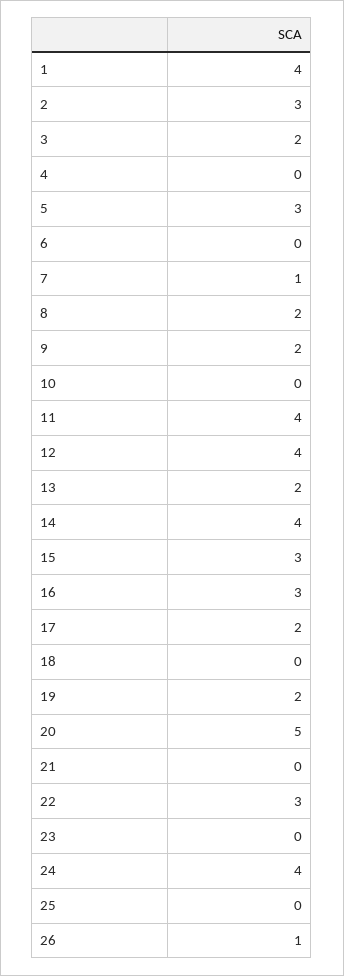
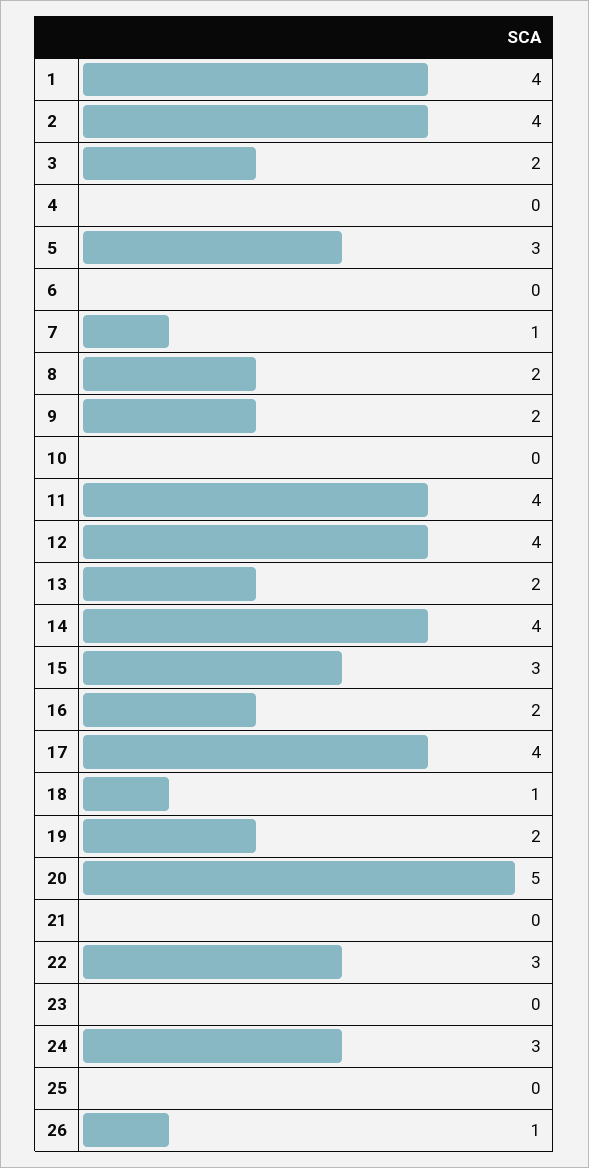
2: 3 -> 4
16: 3 -> 2
17: 2 -> 4
18: 0 -> 1
24: 4 -> 3

